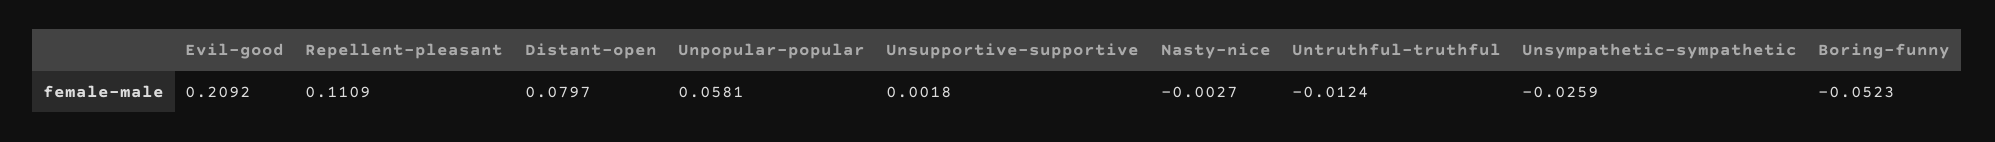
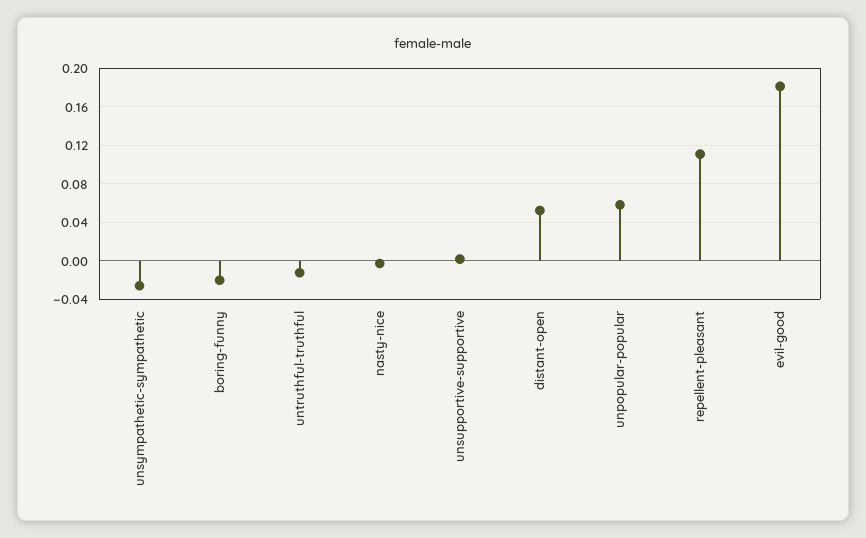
Evil-good: 0.2092 -> 0.18
Distant-open: 0.0797 -> 0.05
Boring-funny: -0.0523 -> -0.02

